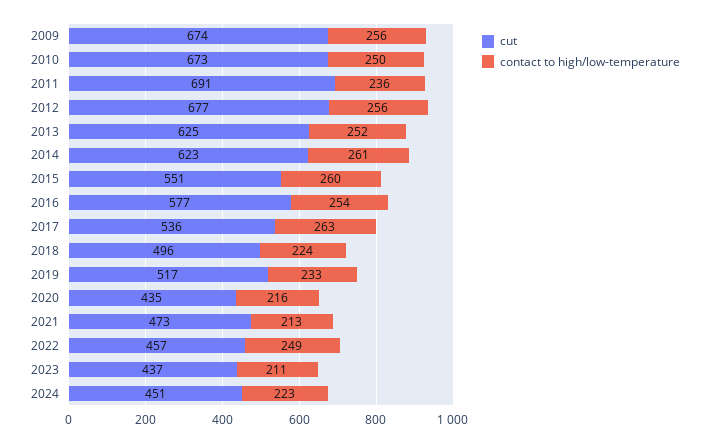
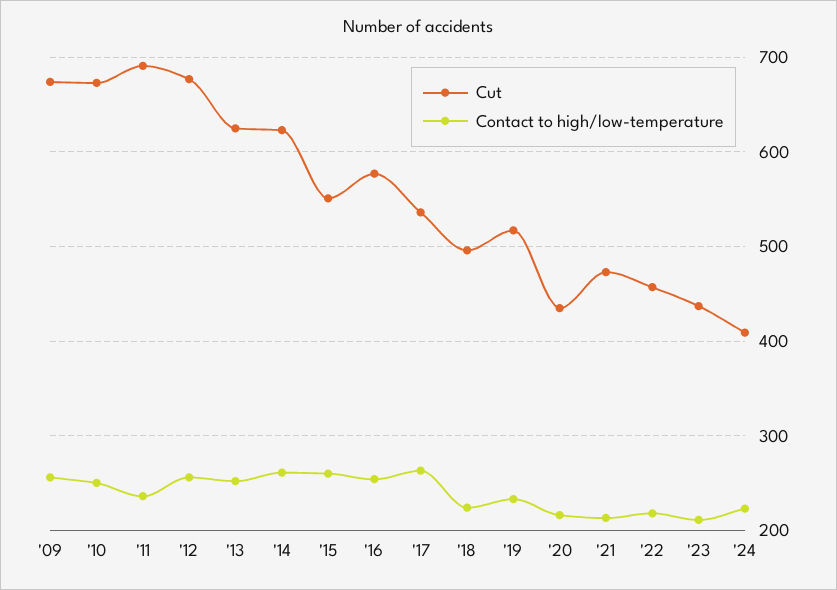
contact to high/low-temperature, 2022: 249 -> 220
cut, 2024: 451 -> 410

